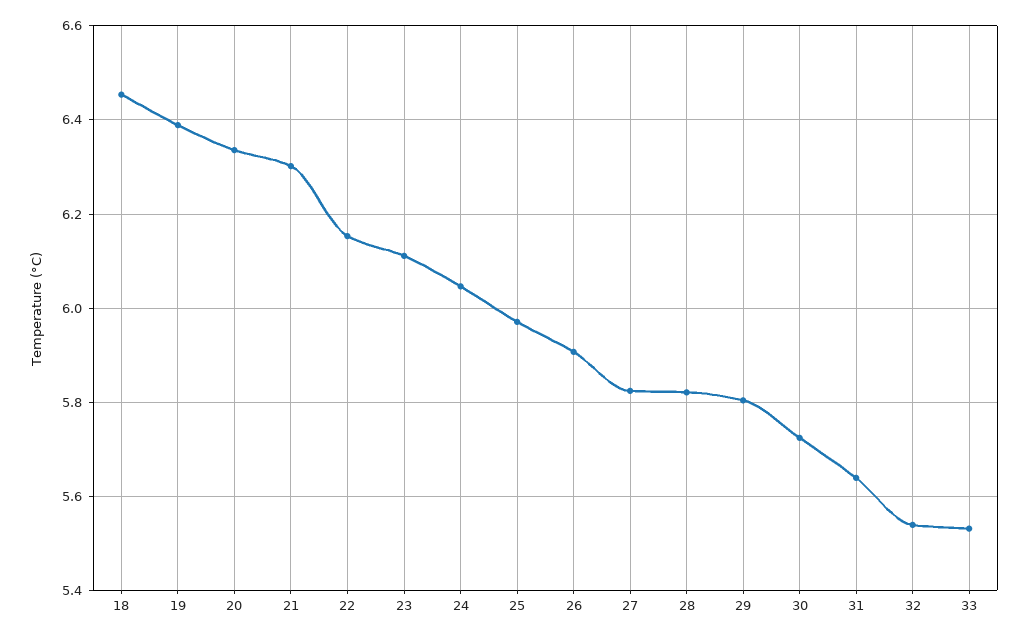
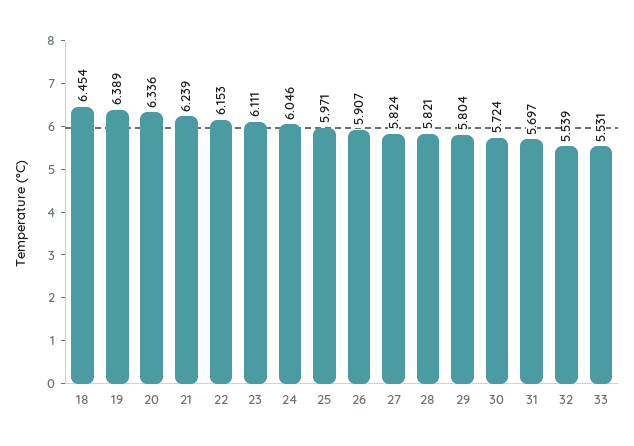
21: 6.3 -> 6.239
31: 5.64 -> 5.697

